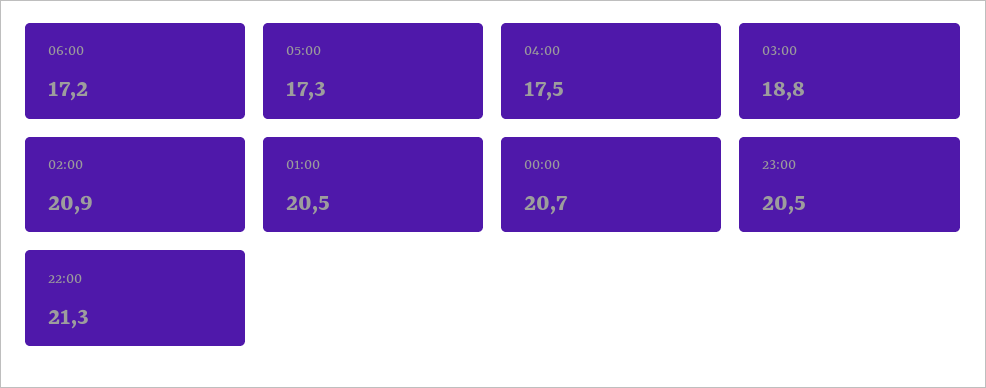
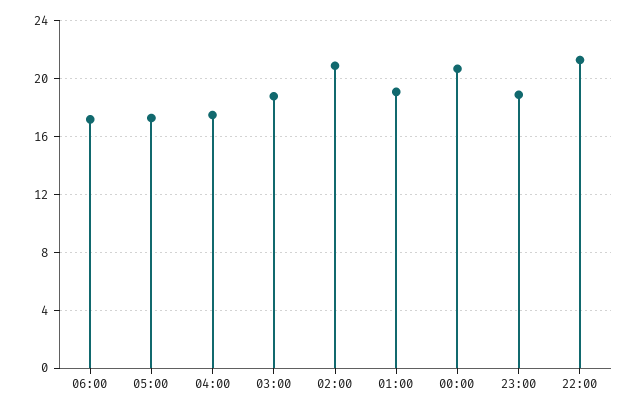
01:00: 20.5 -> 19
23:00: 20.5 -> 19

